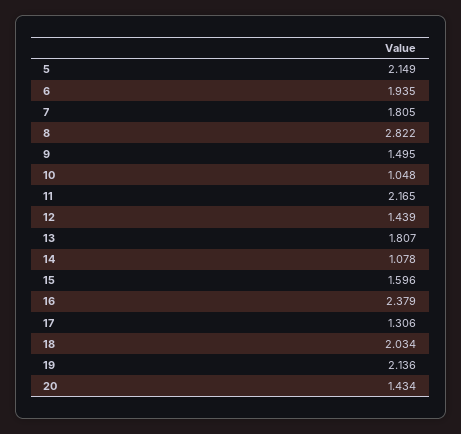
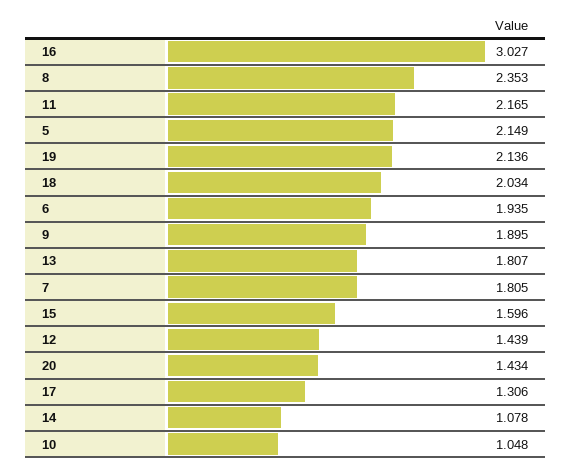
8: 2.822 -> 2.353
9: 1.495 -> 1.895
16: 2.379 -> 3.027

